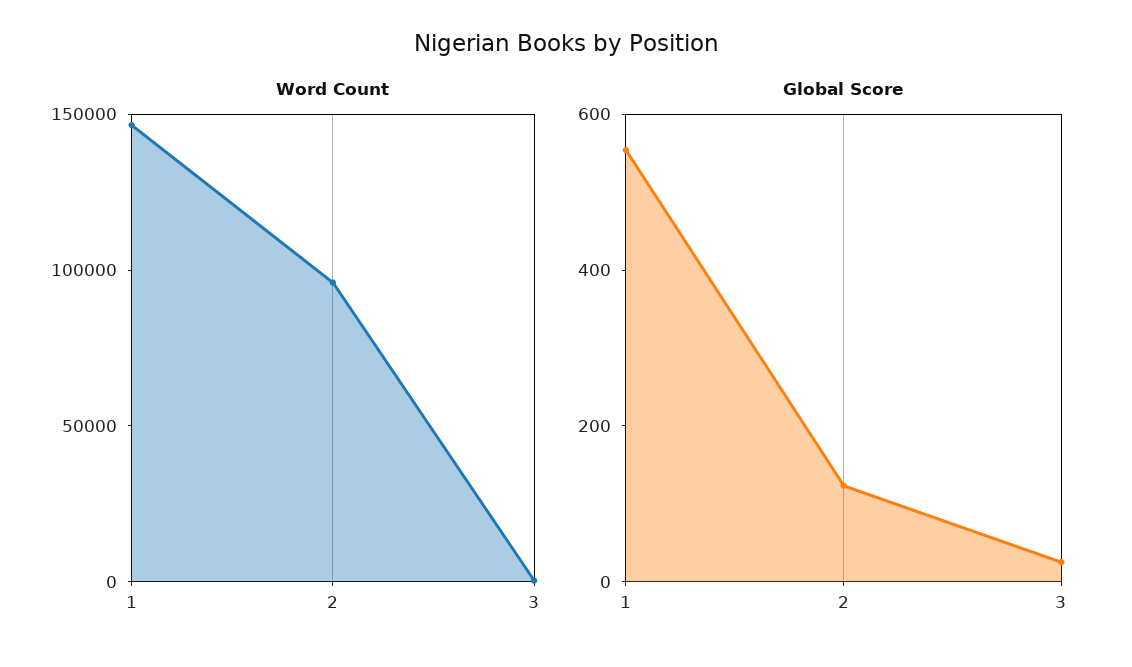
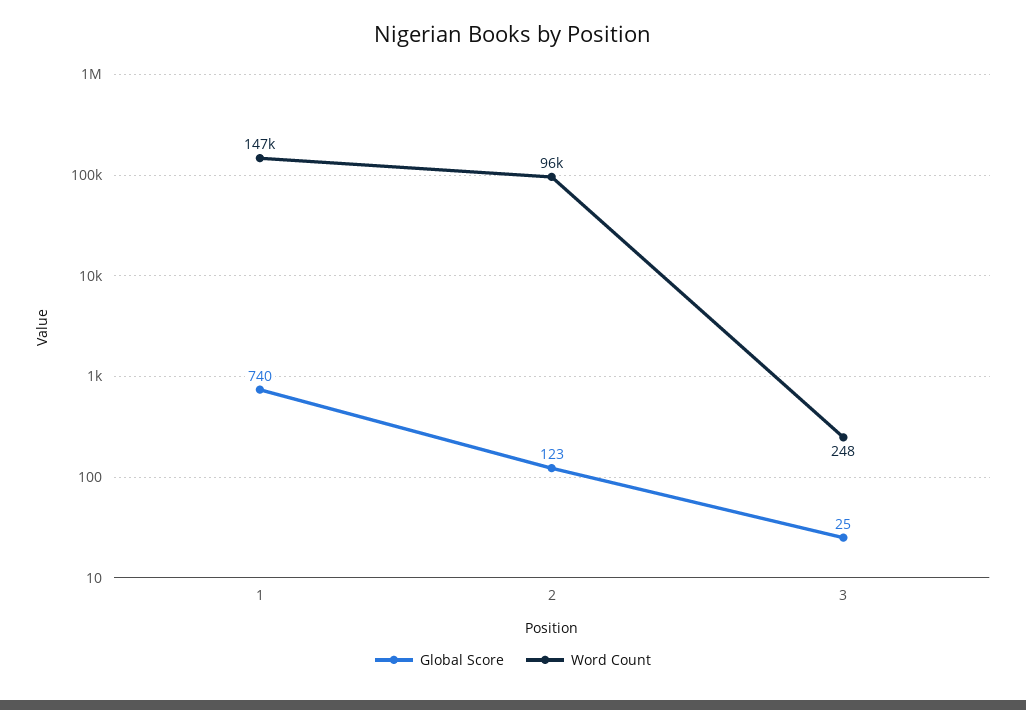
Global Score, 1: 550 -> 740

